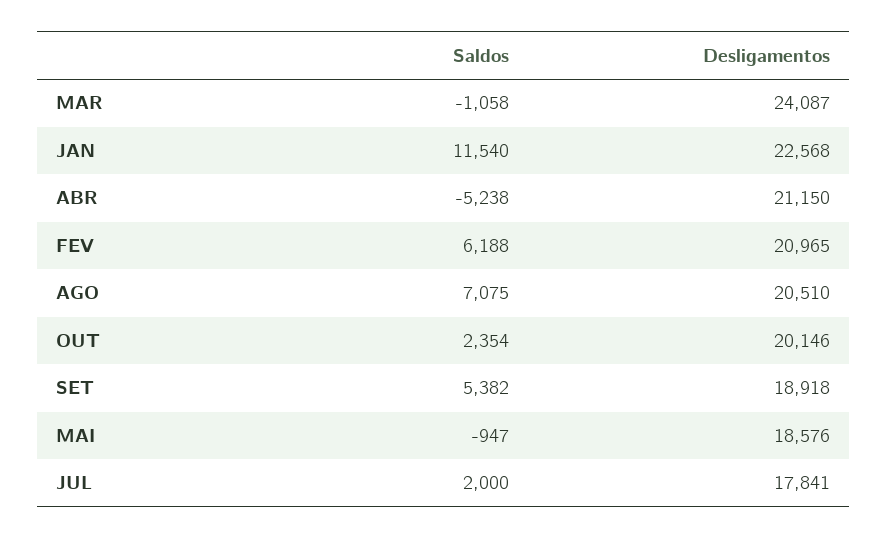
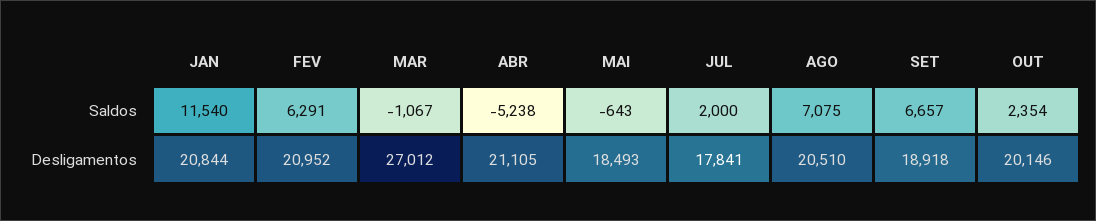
Saldos, MAR: -1058 -> -1067
Desligamentos, MAR: 24087 -> 27012
Desligamentos, JAN: 22568 -> 20844
Desligamentos, ABR: 21150 -> 21105
Saldos, FEV: 6188 -> 6291
Desligamentos, FEV: 20965 -> 20952
Saldos, SET: 5382 -> 6657
Saldos, MAI: -947 -> -643
Desligamentos, MAI: 18576 -> 18493

